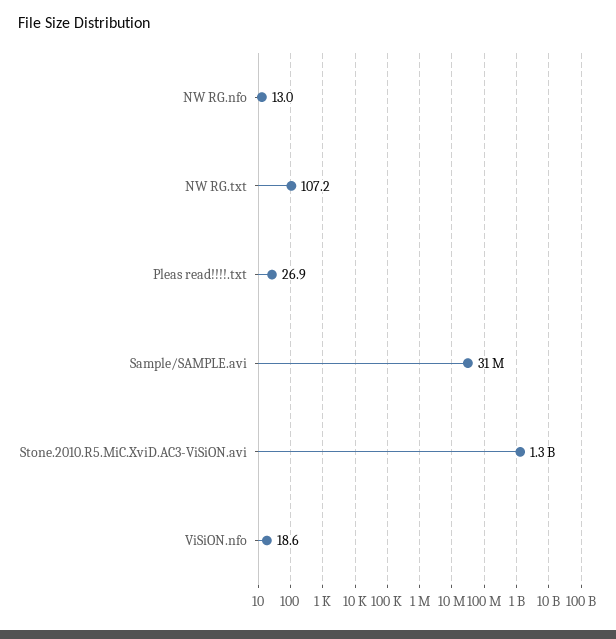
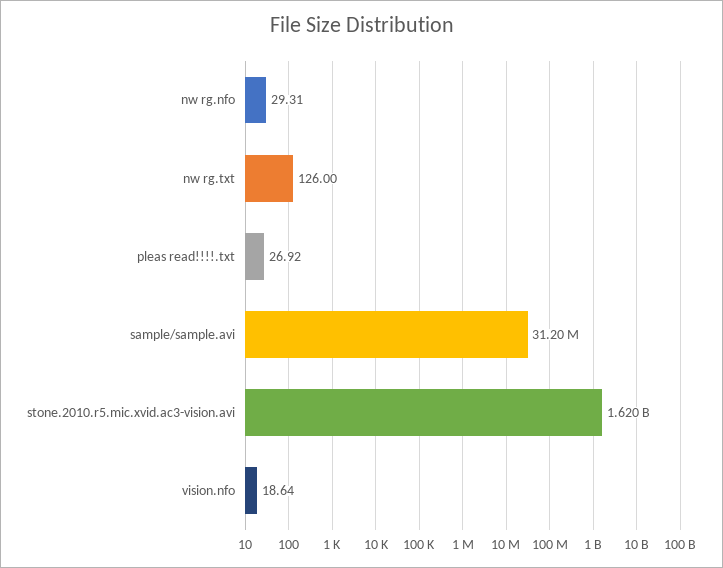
NW RG.nfo: 13 -> 29.31
NW RG.txt: 107.2 -> 126
Stone.2010.R5.MiC.XviD.AC3-ViSiON.avi: 1300000000 -> 1620000000

